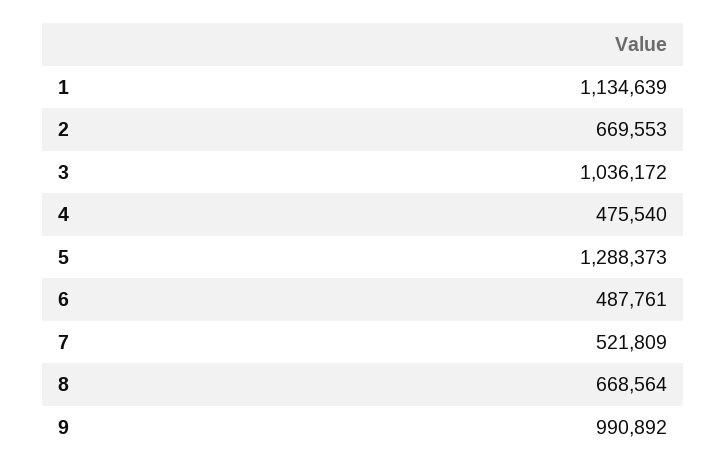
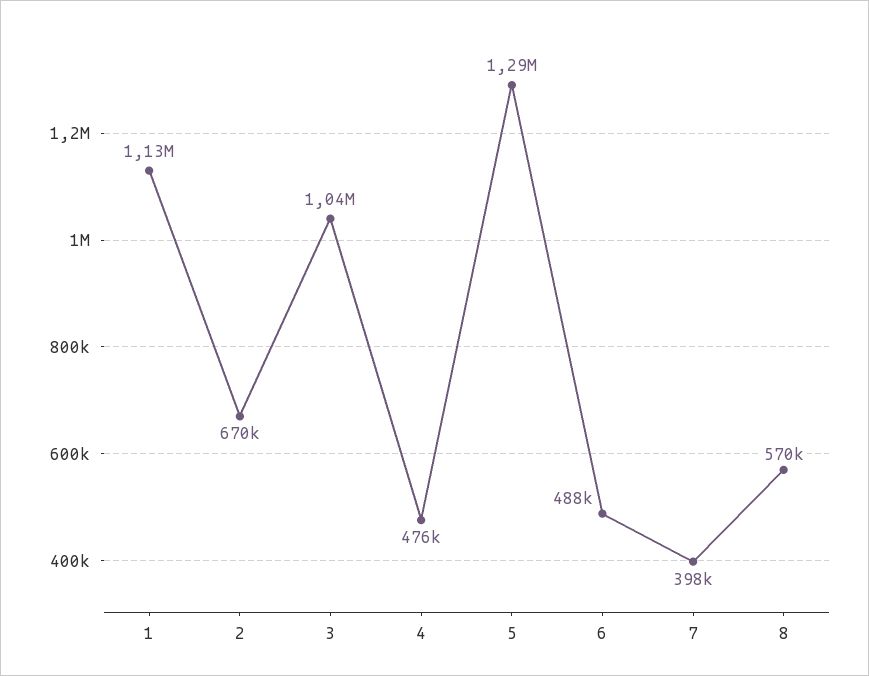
7: 521809 -> 398000
8: 668564 -> 570000
9: 990892 -> none

